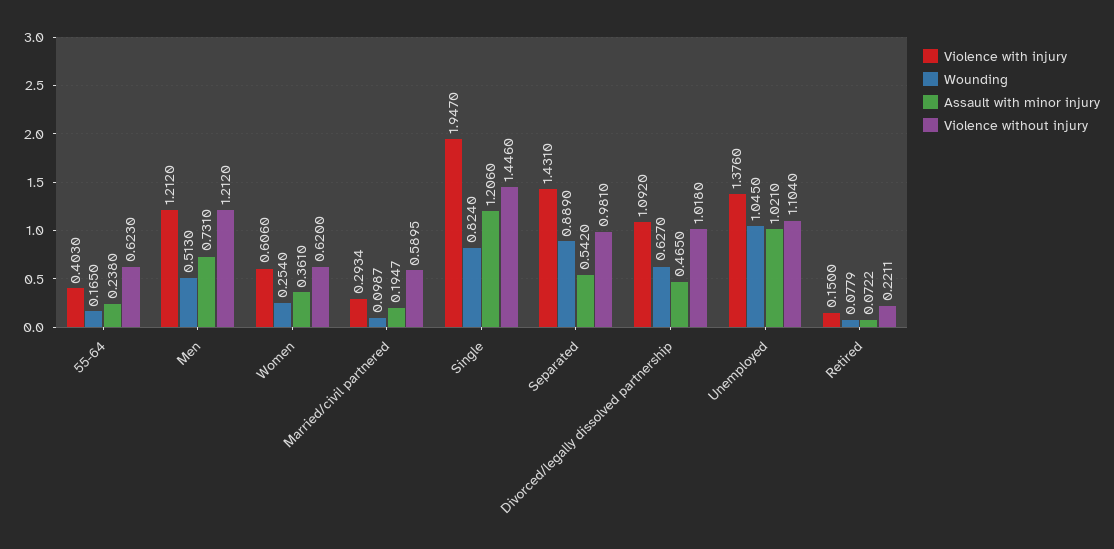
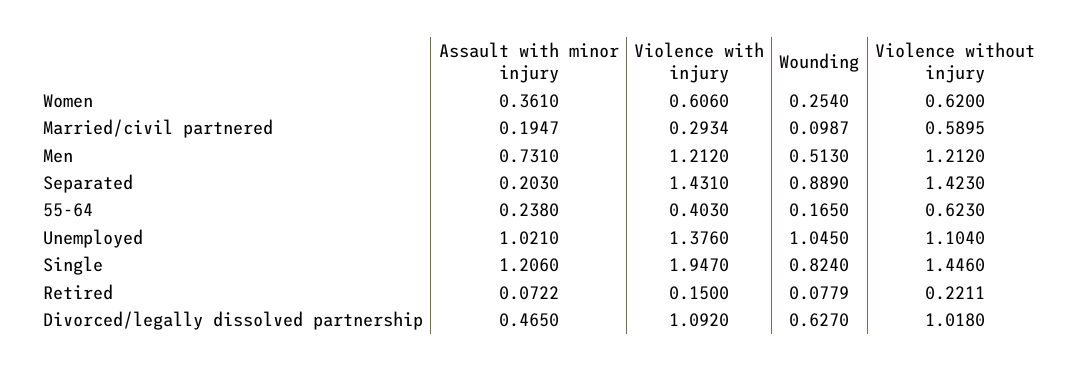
Assault with minor injury, Separated: 0.542 -> 0.203
Violence without injury, Separated: 0.981 -> 1.423

